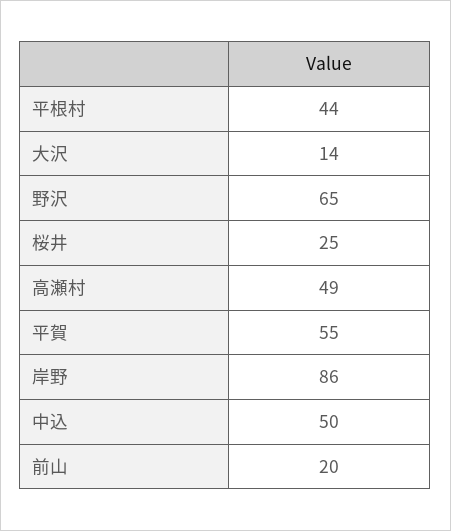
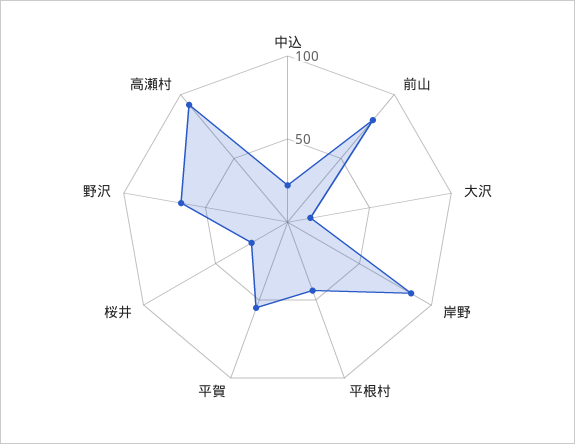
高瀬村: 49 -> 90
中込: 50 -> 20
前山: 20 -> 80

